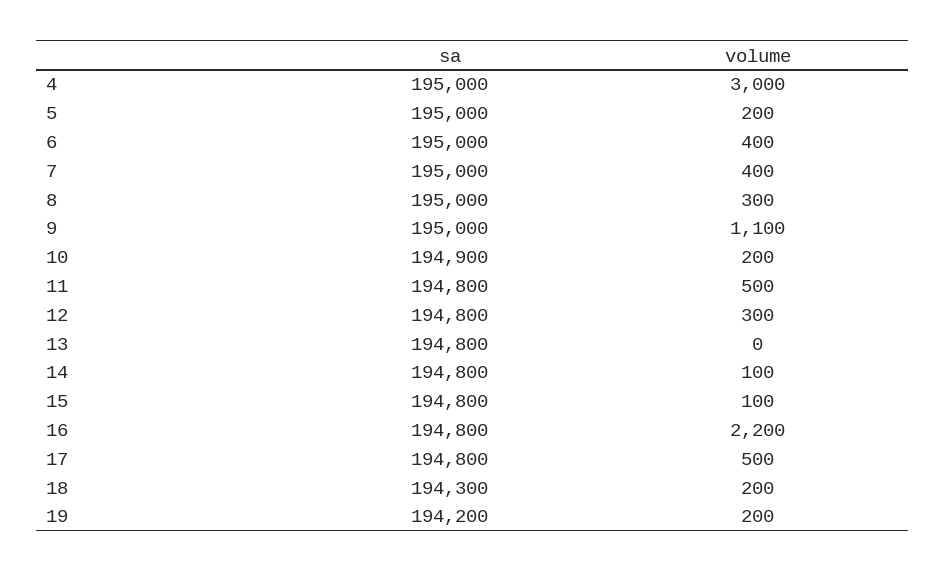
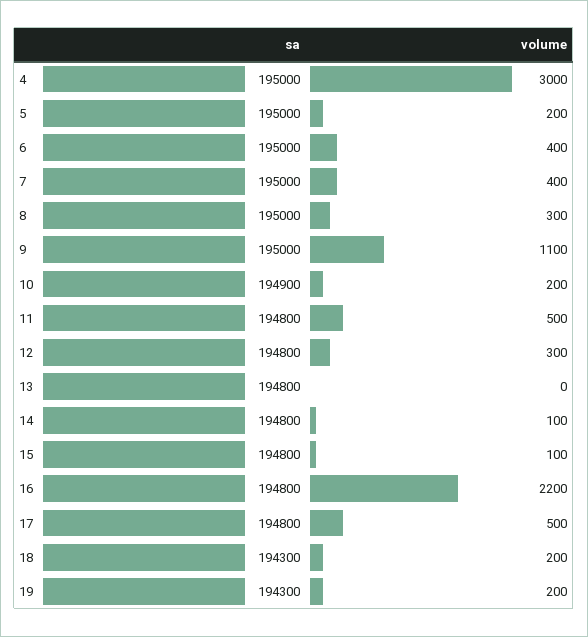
sa, 19: 194200 -> 194300

